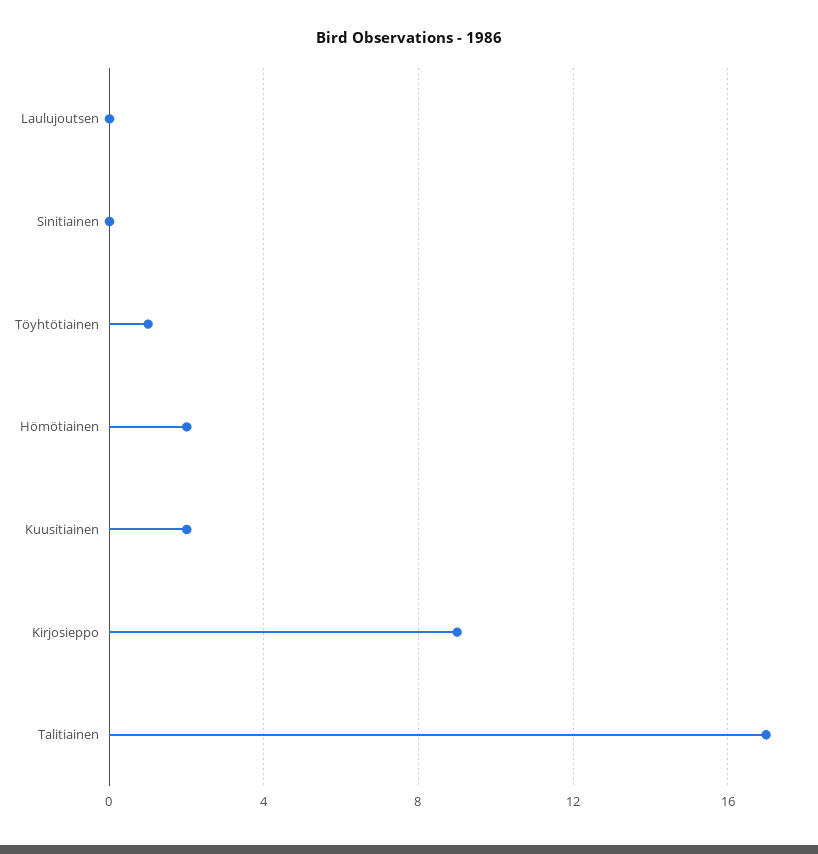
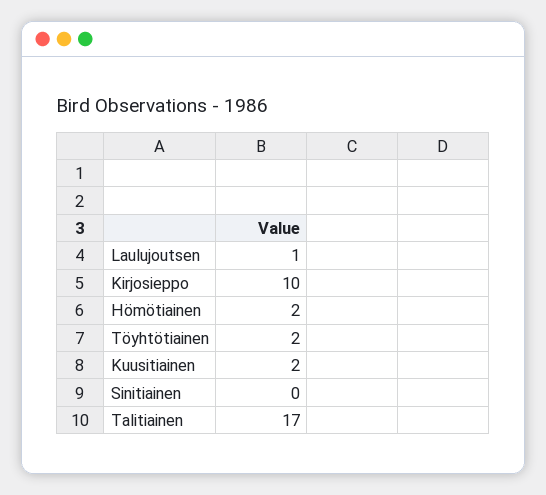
Laulujoutsen: 0 -> 1
Töyhtötiainen: 1 -> 2
Kirjosieppo: 9 -> 10

